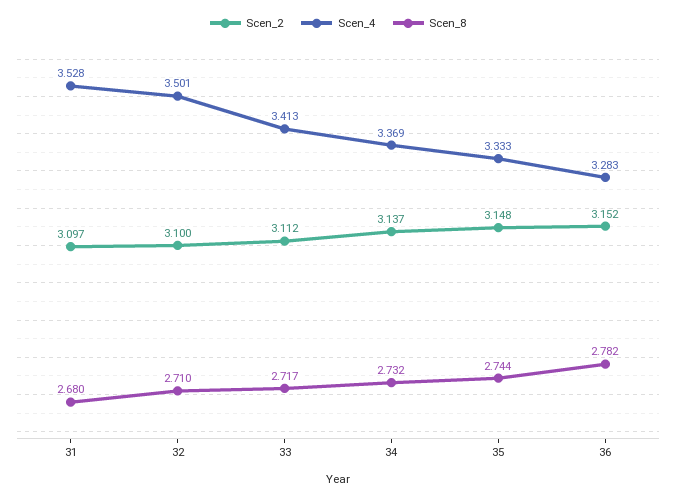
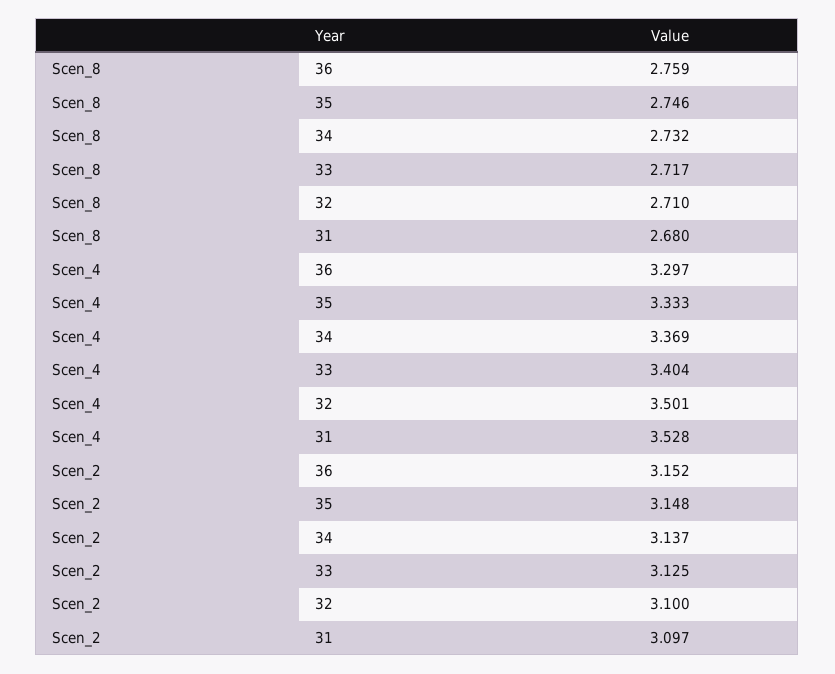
Scen_2, 33: 3.112 -> 3.125
Scen_4, 33: 3.413 -> 3.404
Scen_8, 35: 2.744 -> 2.746
Scen_4, 36: 3.283 -> 3.297
Scen_8, 36: 2.782 -> 2.759

